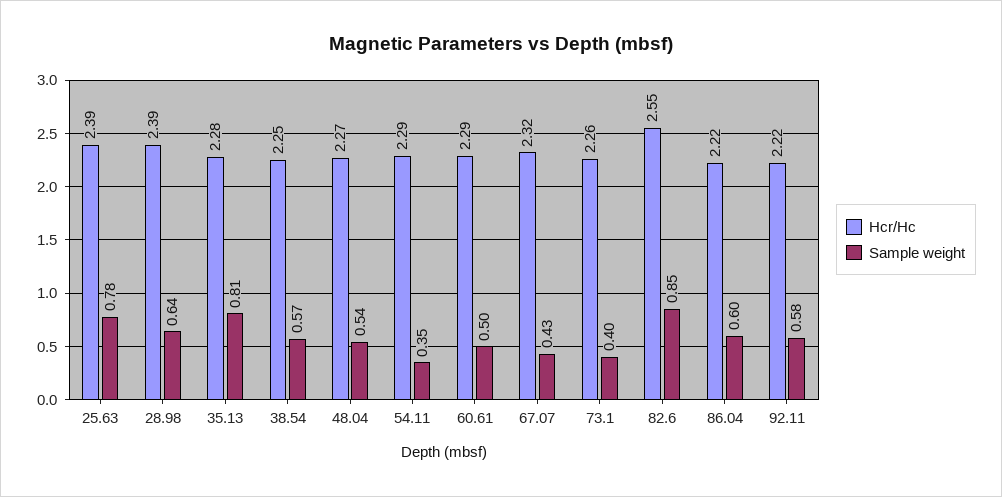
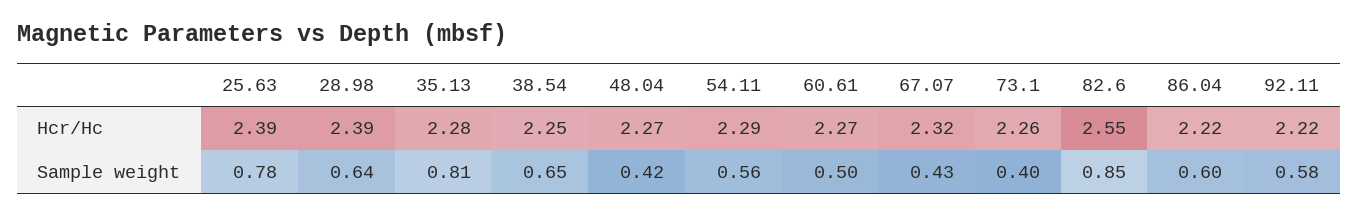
Sample weight, 38.54: 0.57 -> 0.65
Sample weight, 48.04: 0.54 -> 0.42
Sample weight, 54.11: 0.35 -> 0.56
Hcr/Hc, 60.61: 2.29 -> 2.27

